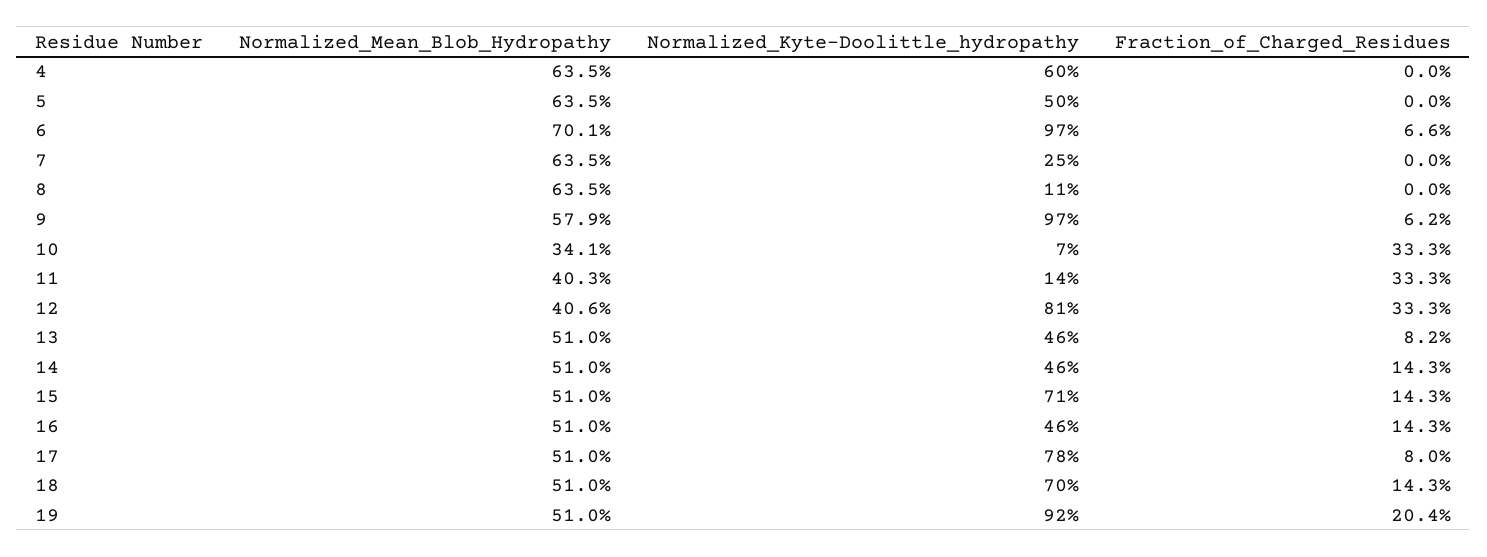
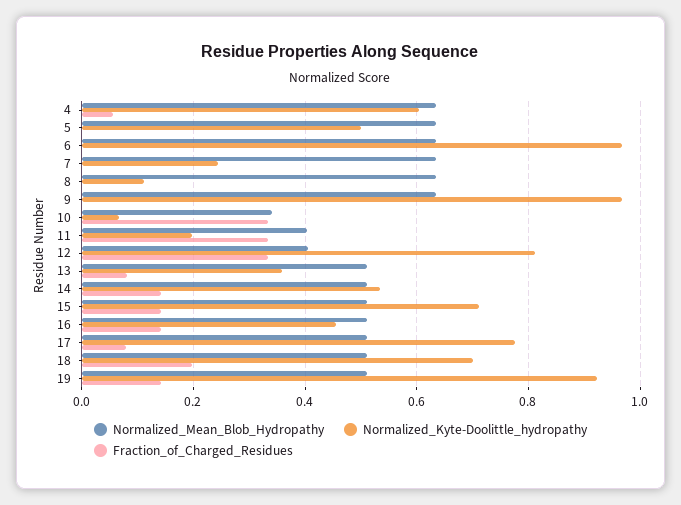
Fraction_of_Charged_Residues, 4: 0 -> 0.06
Normalized_Mean_Blob_Hydropathy, 6: 0.701 -> 0.64
Fraction_of_Charged_Residues, 6: 0.066 -> 0
Normalized_Mean_Blob_Hydropathy, 9: 0.579 -> 0.64
Fraction_of_Charged_Residues, 9: 0.062 -> 0
Normalized_Kyte-Doolittle_hydropathy, 11: 0.14 -> 0.2
Normalized_Kyte-Doolittle_hydropathy, 13: 0.46 -> 0.36
Normalized_Kyte-Doolittle_hydropathy, 14: 0.46 -> 0.54
Fraction_of_Charged_Residues, 18: 0.143 -> 0.2
Fraction_of_Charged_Residues, 19: 0.204 -> 0.14

